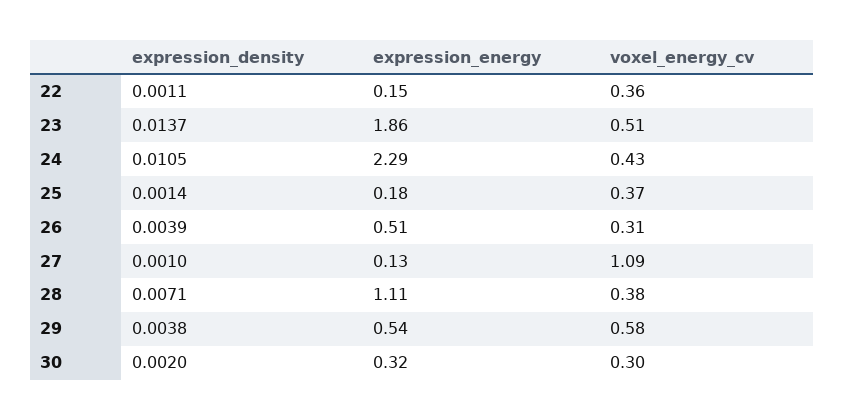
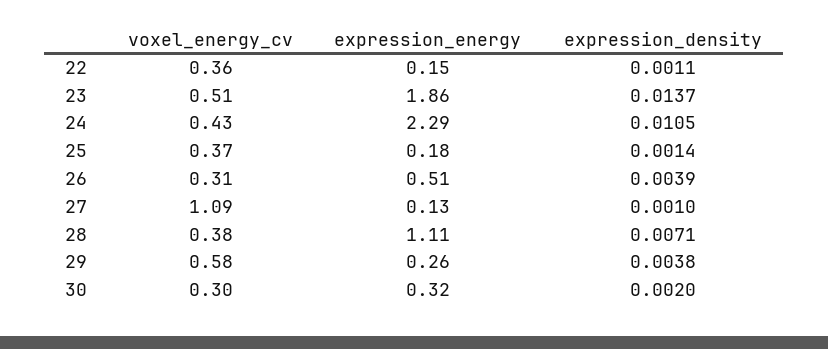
expression_energy, 29: 0.54 -> 0.26

